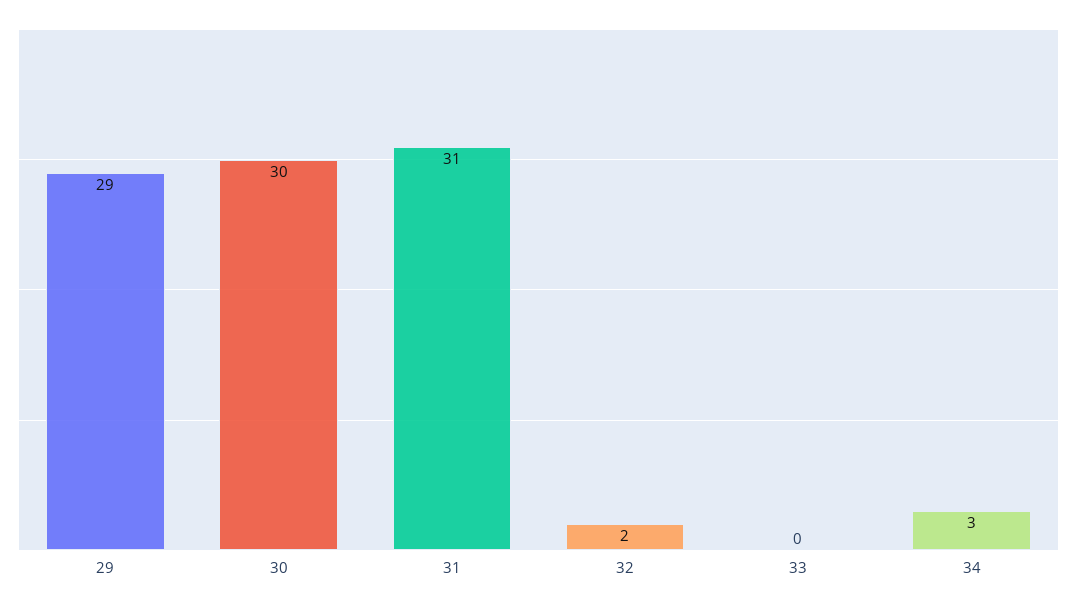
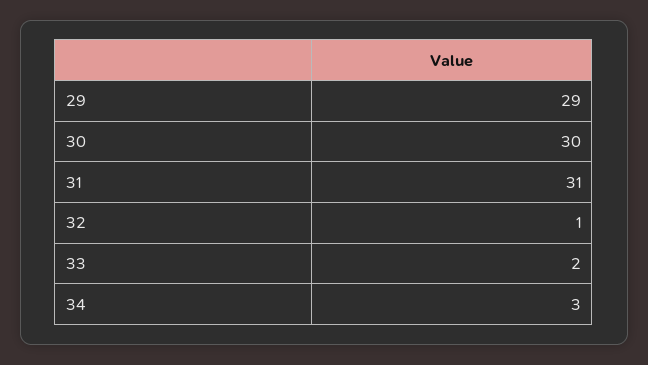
32: 2 -> 1
33: 0 -> 2

